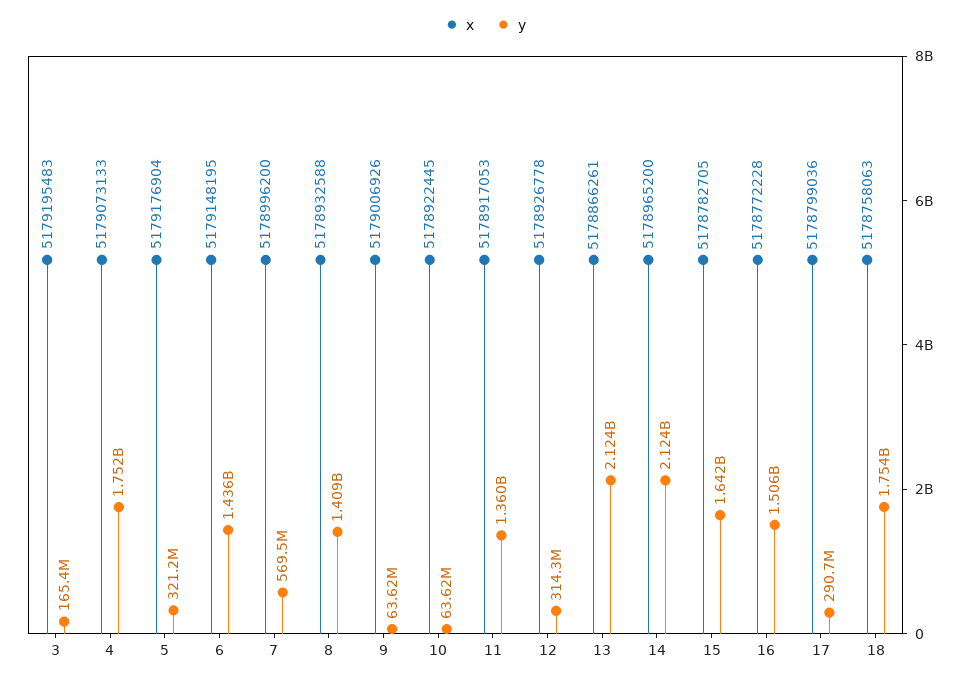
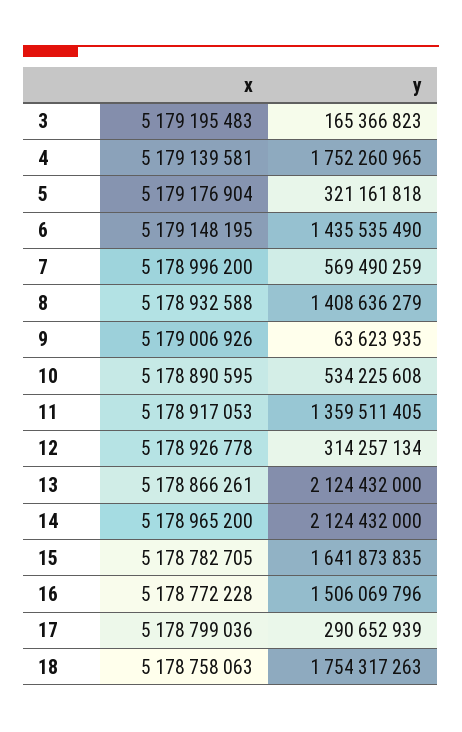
x, 4: 5179073133 -> 5179139581
x, 10: 5178922445 -> 5178890595
y, 10: 63620000 -> 534225608

